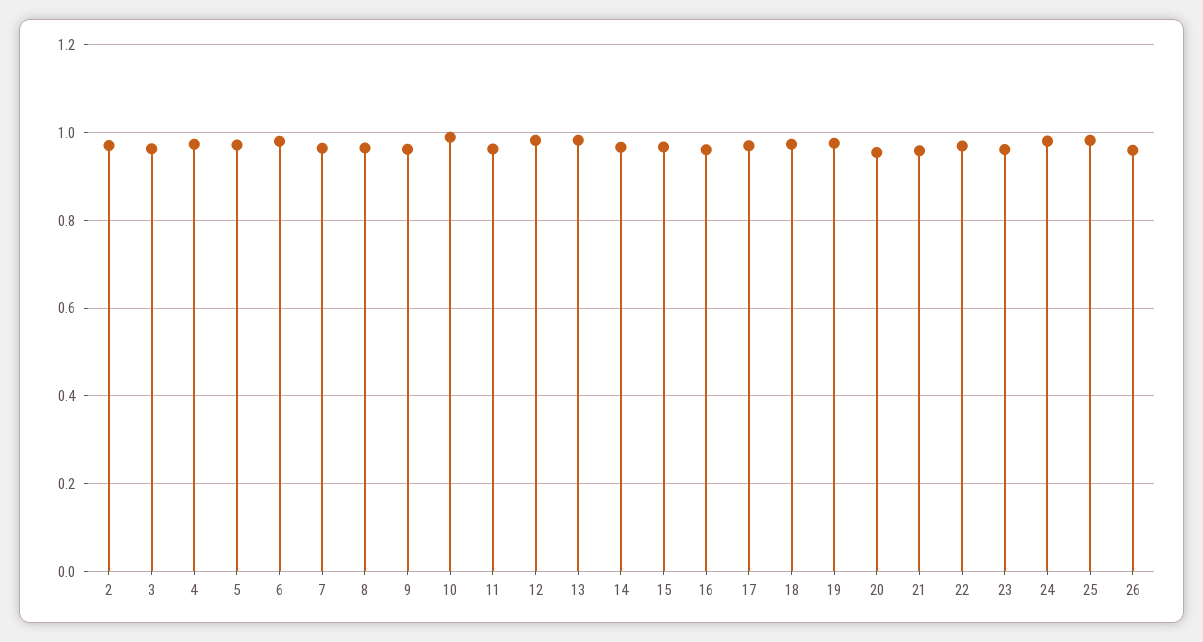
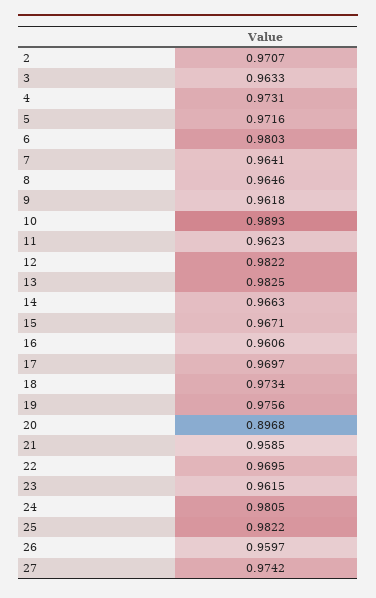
20: 0.96 -> 0.8968
27: none -> 0.9742

